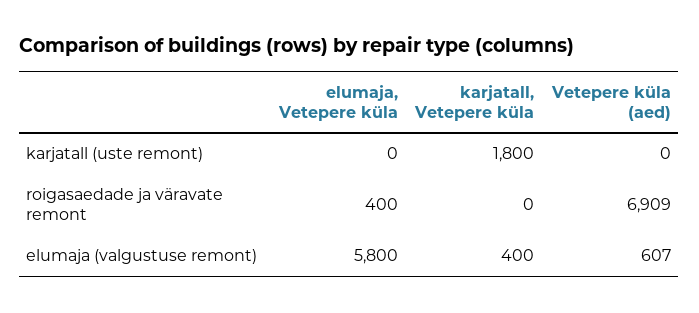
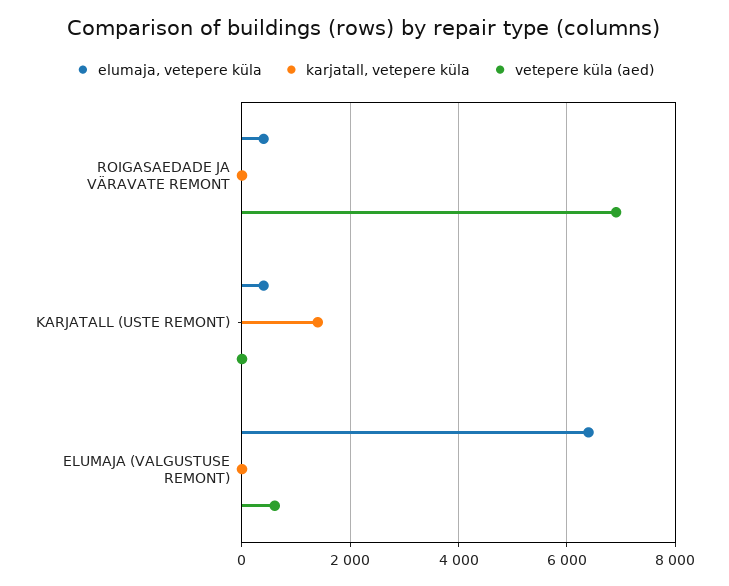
elumaja, Vetepere küla, karjatall (uste remont): 0 -> 400
karjatall, Vetepere küla, karjatall (uste remont): 1800 -> 1400
elumaja, Vetepere küla, elumaja (valgustuse remont): 5800 -> 6400
karjatall, Vetepere küla, elumaja (valgustuse remont): 400 -> 0

